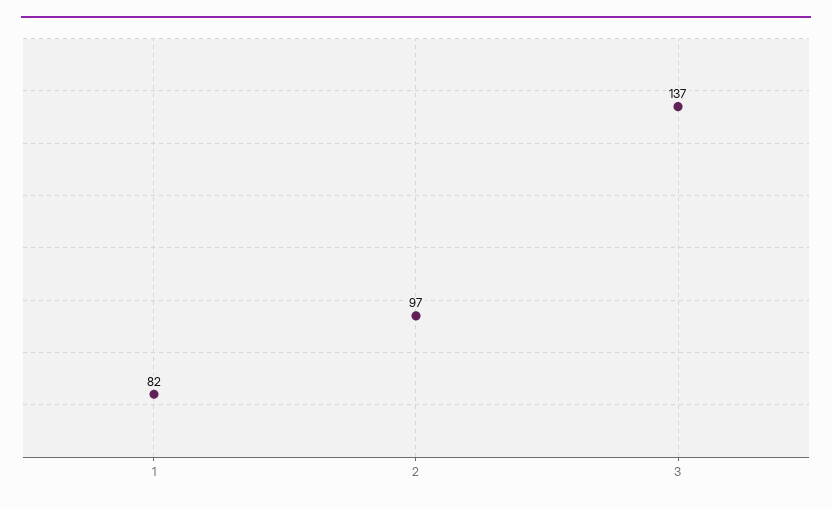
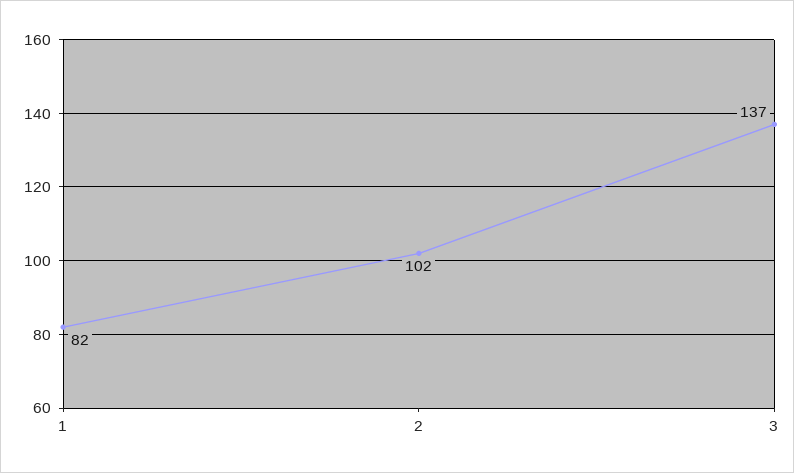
2: 97 -> 102

